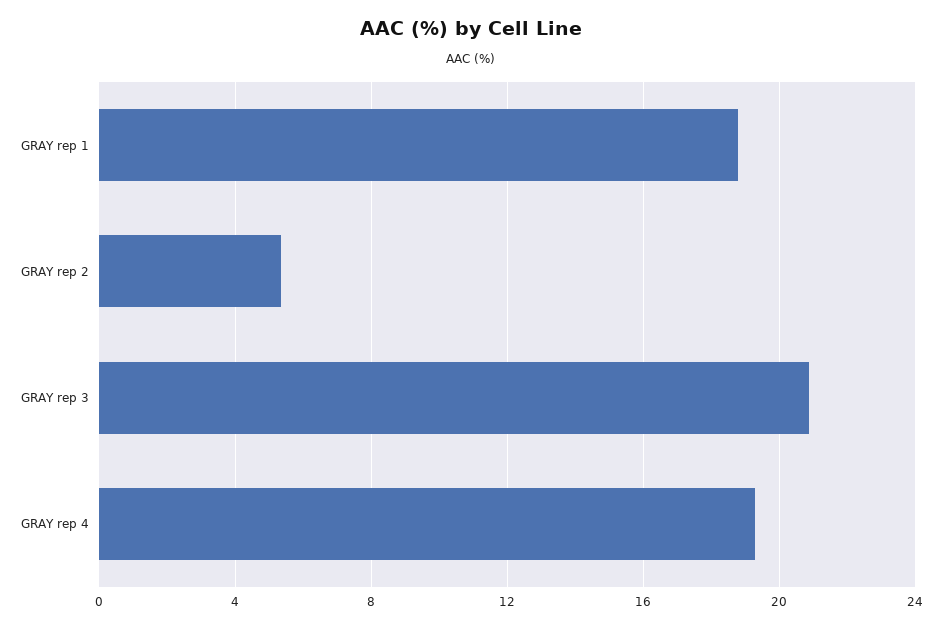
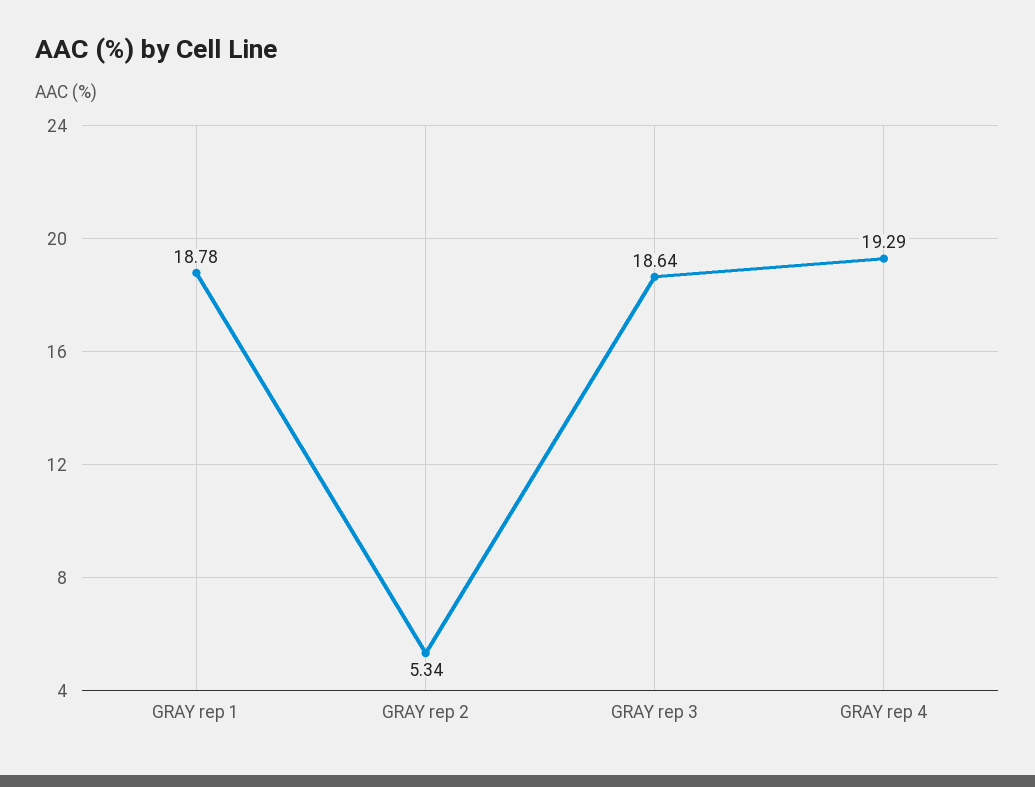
GRAY rep 3: 21 -> 18.64

